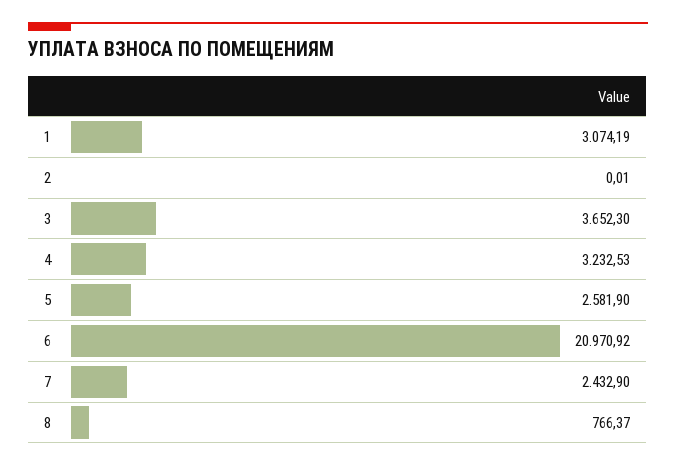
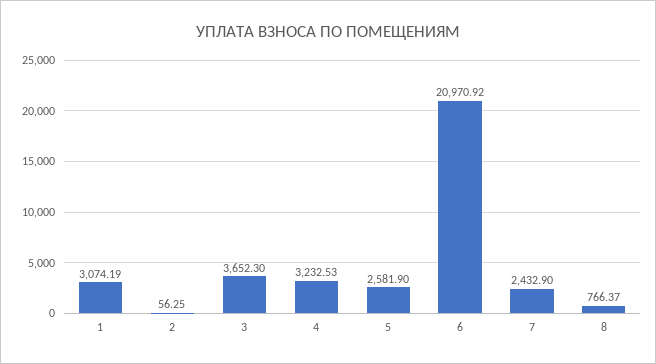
2: 0.01 -> 56.25

